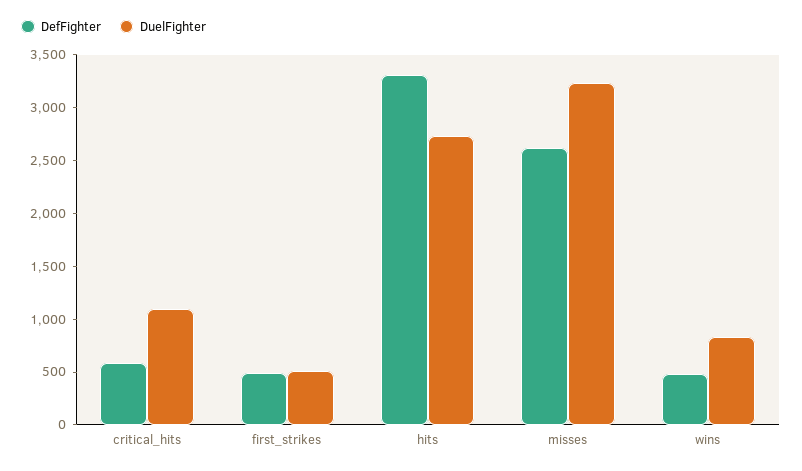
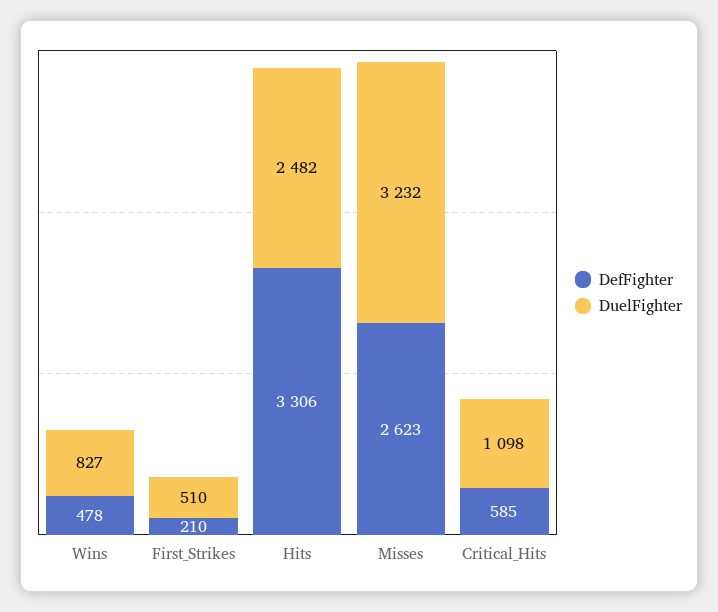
DefFighter, first_strikes: 500 -> 210
DuelFighter, hits: 2700 -> 2482

